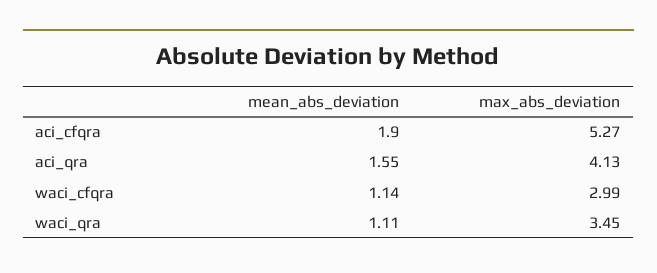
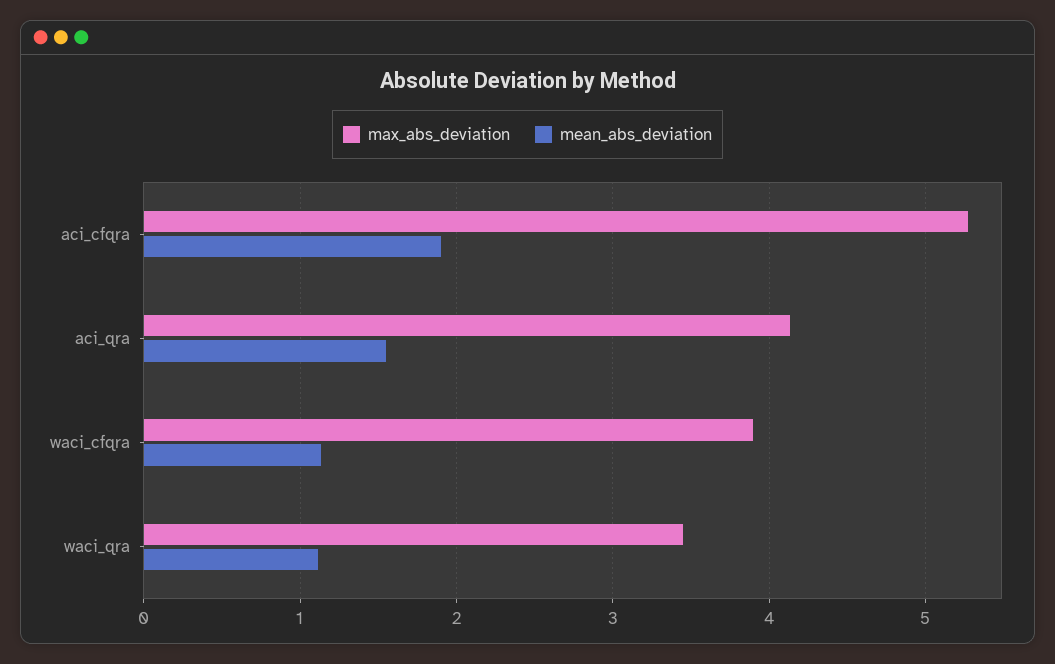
max_abs_deviation, waci_cfqra: 2.99 -> 3.9

